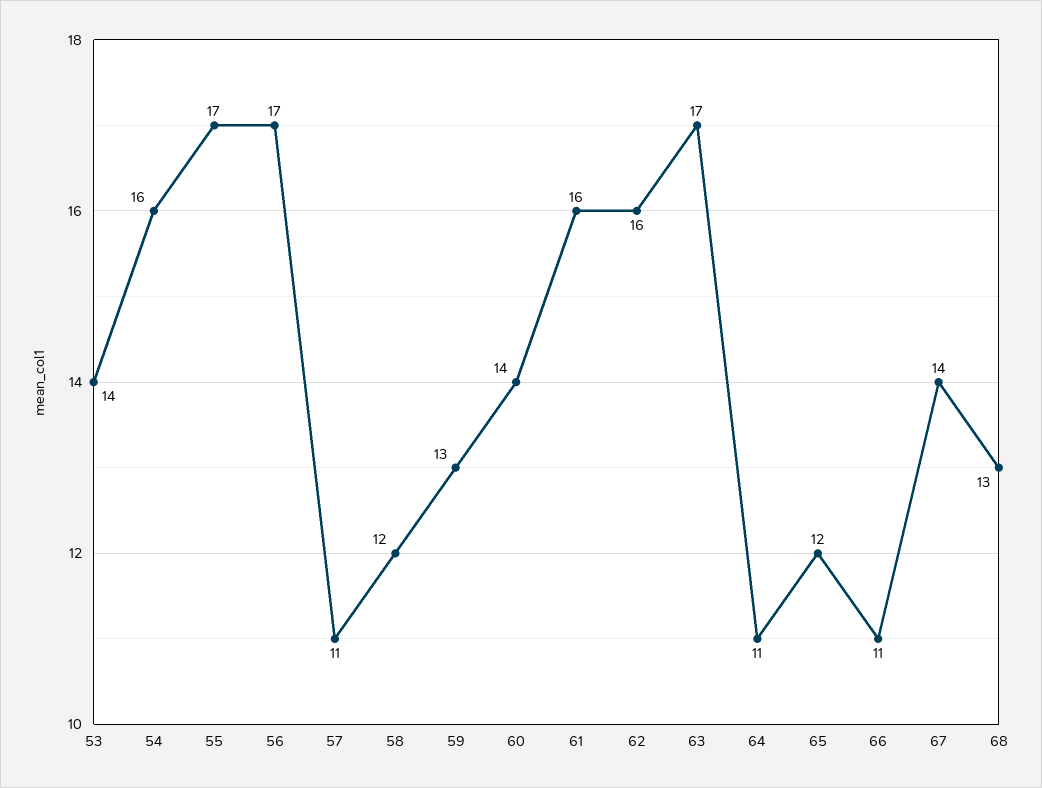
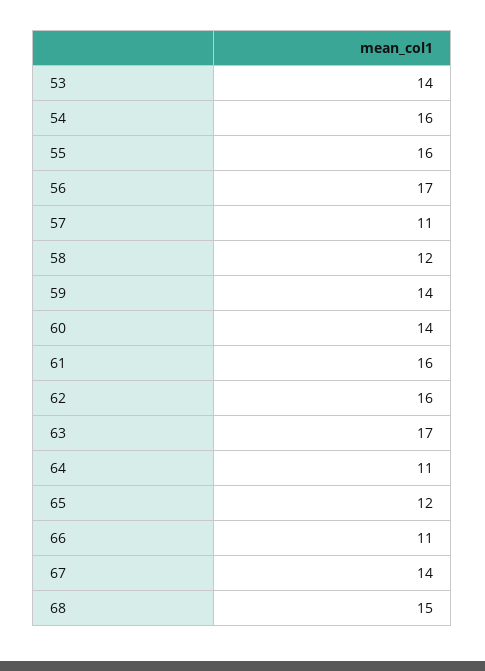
55: 17 -> 16
59: 13 -> 14
68: 13 -> 15

